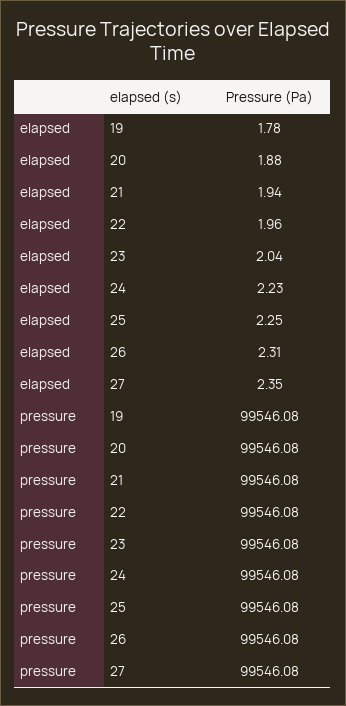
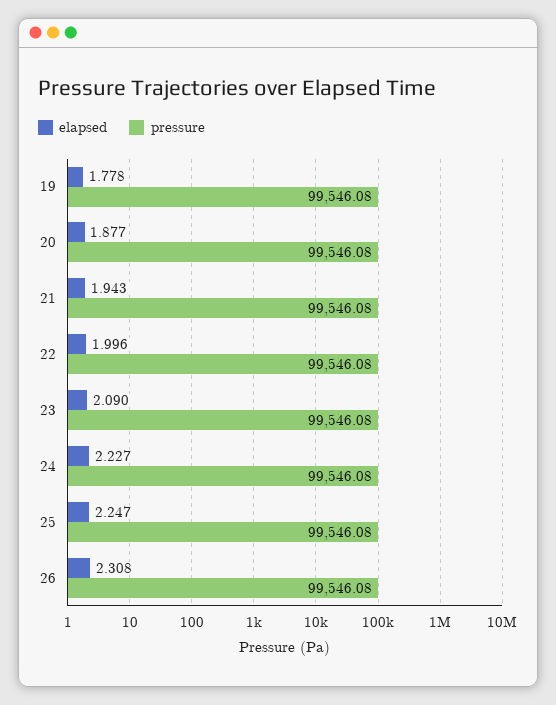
elapsed, 22: 1.96 -> 1.996
elapsed, 23: 2.04 -> 2.09
elapsed, 27: 2.35 -> none
pressure, 27: 99546.08 -> none

